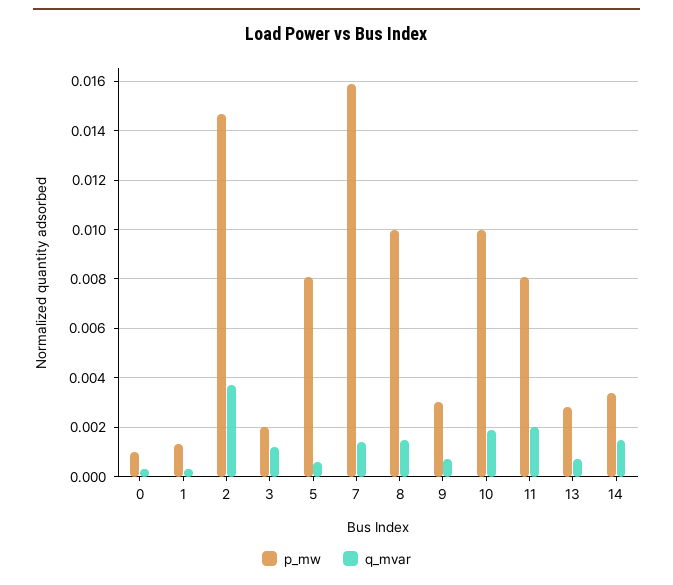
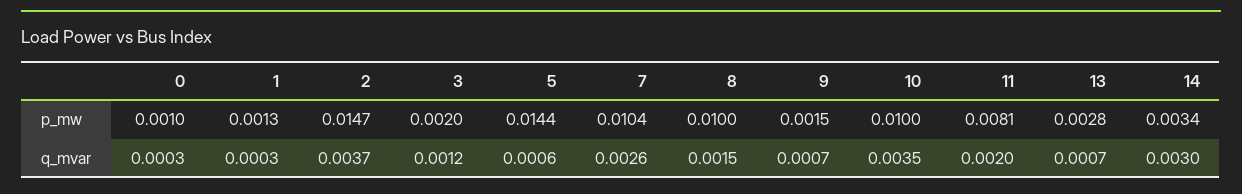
p_mw, 5: 0.008 -> 0.0144
p_mw, 7: 0.016 -> 0.0104
q_mvar, 7: 0.0015 -> 0.0026
p_mw, 9: 0.003 -> 0.0015
q_mvar, 10: 0.002 -> 0.0035
q_mvar, 14: 0.0015 -> 0.003

